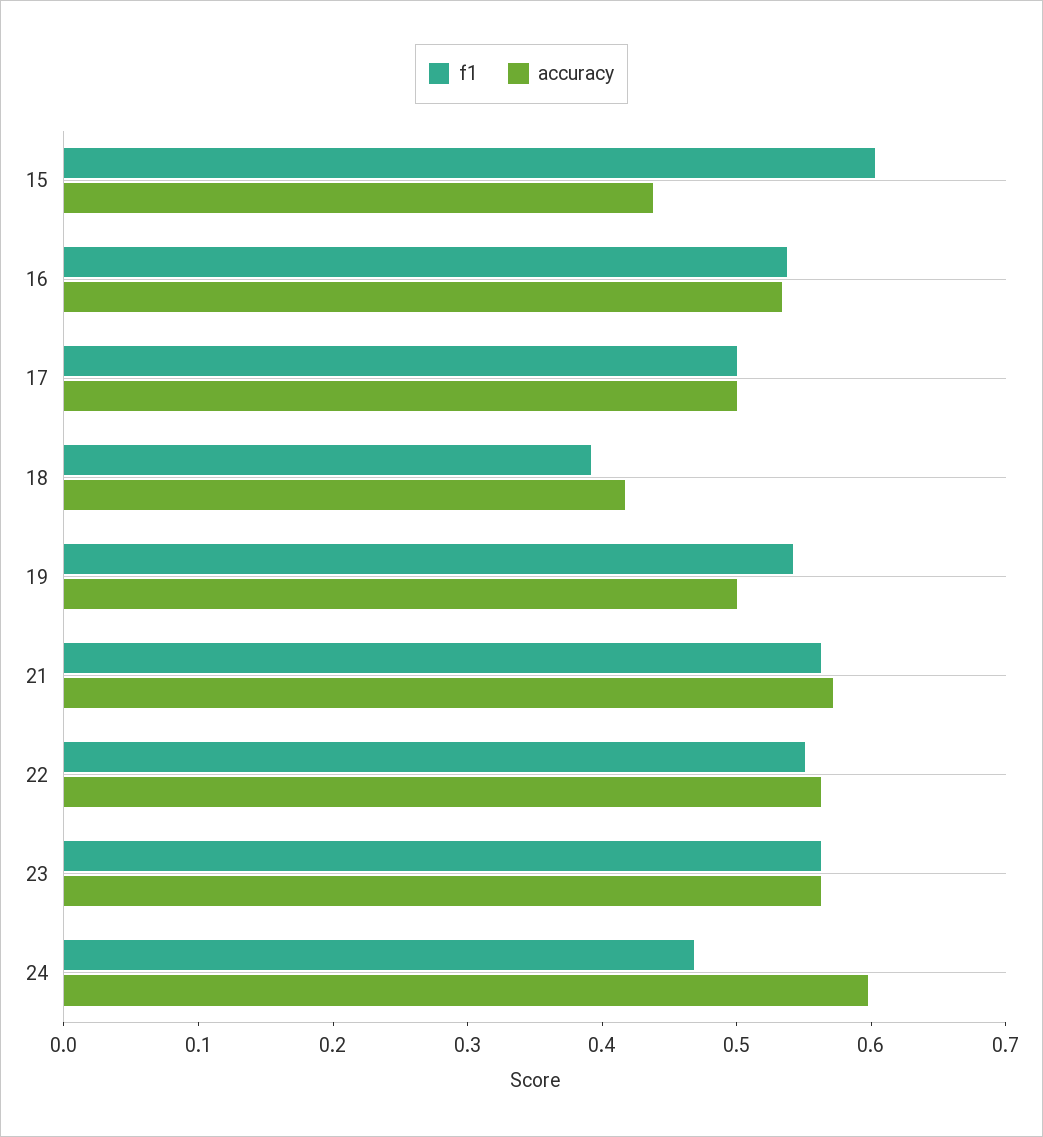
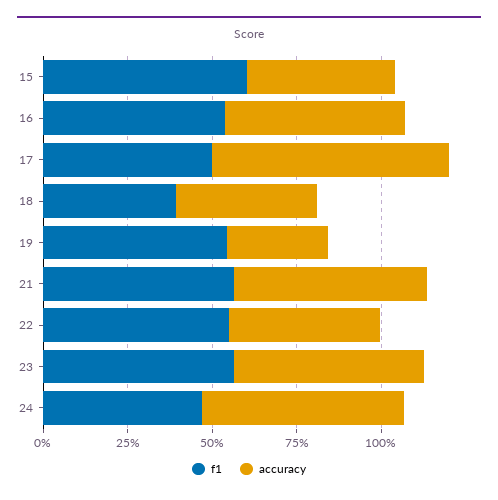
accuracy, 17: 0.5 -> 0.7
accuracy, 19: 0.5 -> 0.3
accuracy, 22: 0.56 -> 0.45

